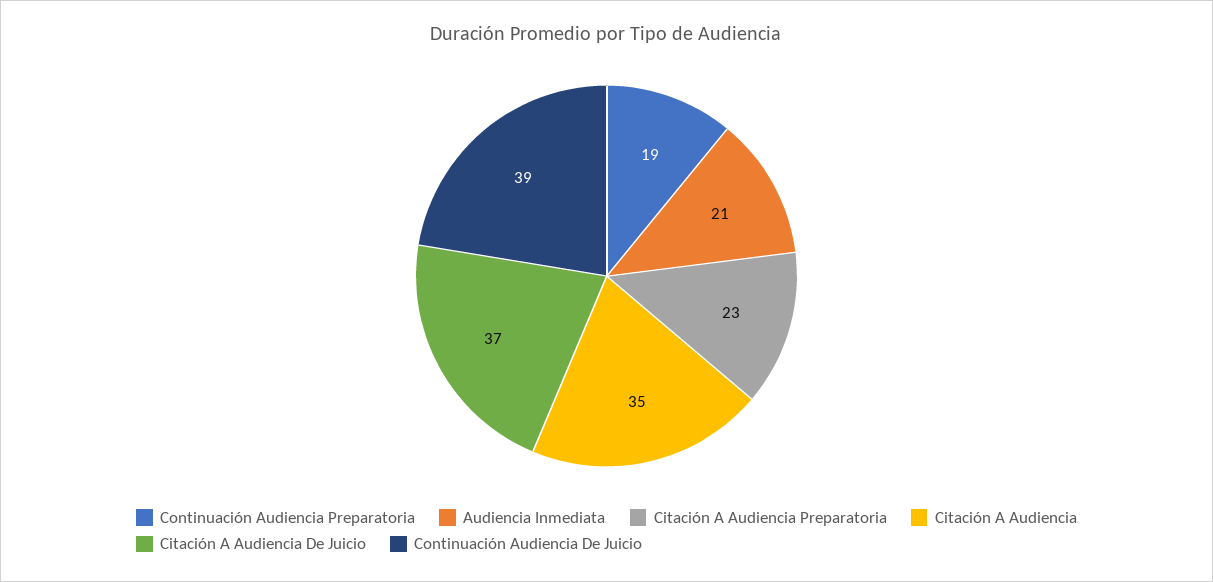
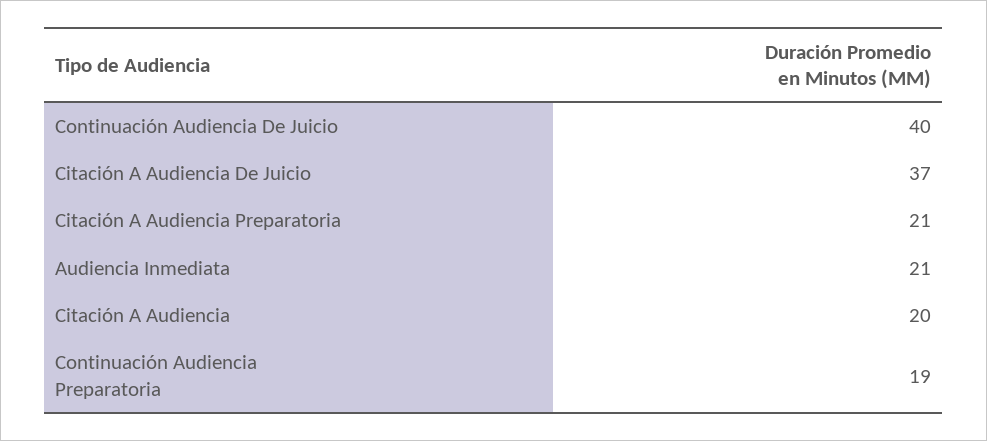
Citación A Audiencia Preparatoria: 23 -> 21
Citación A Audiencia: 35 -> 20
Continuación Audiencia De Juicio: 39 -> 40

